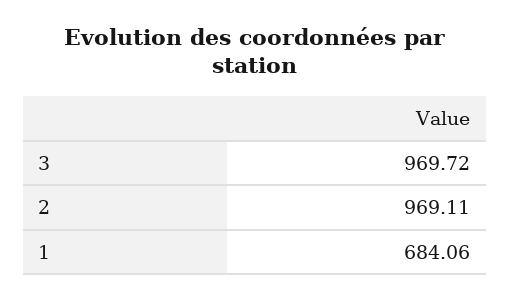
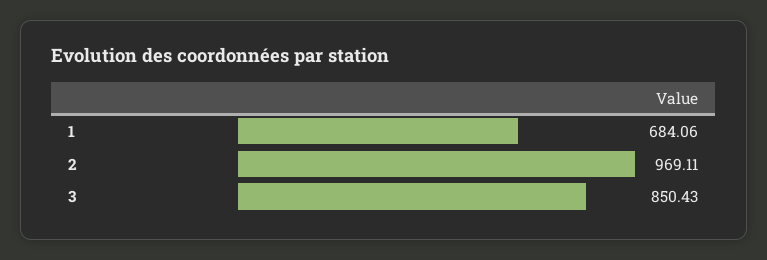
3: 969.72 -> 850.43

